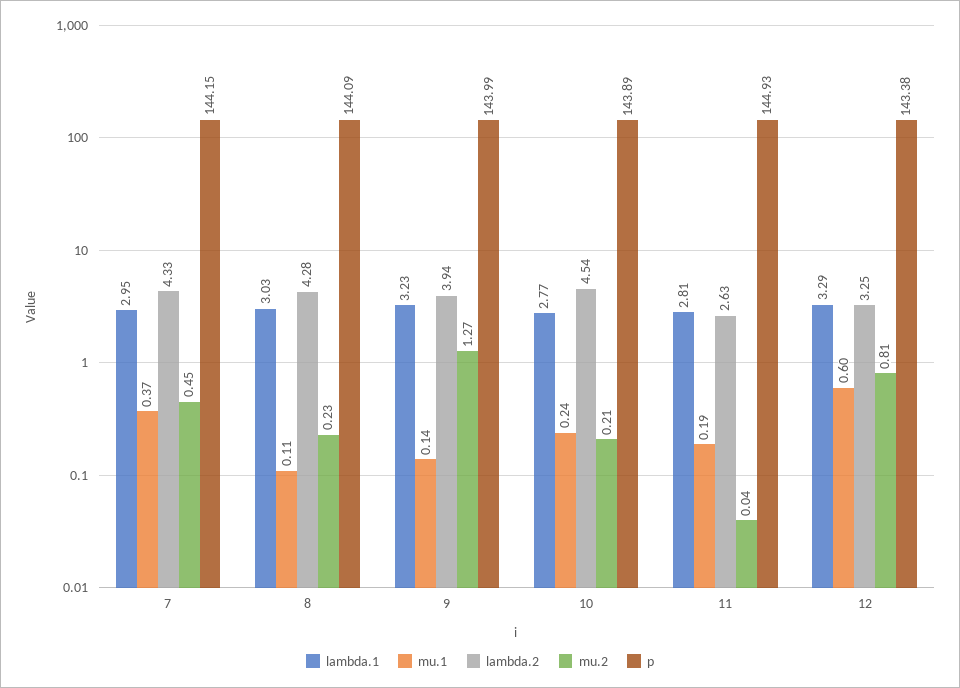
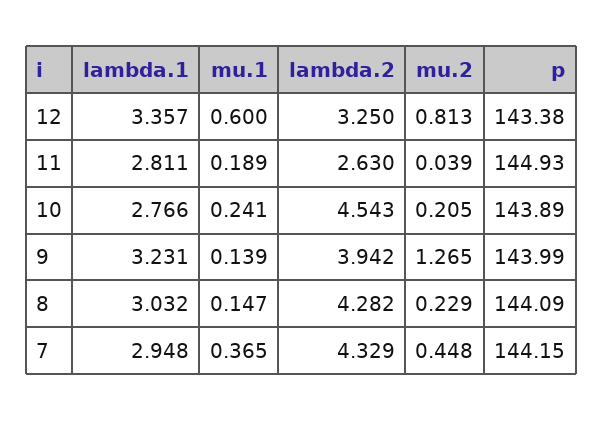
mu.1, 8: 0.11 -> 0.147
lambda.1, 12: 3.29 -> 3.357

